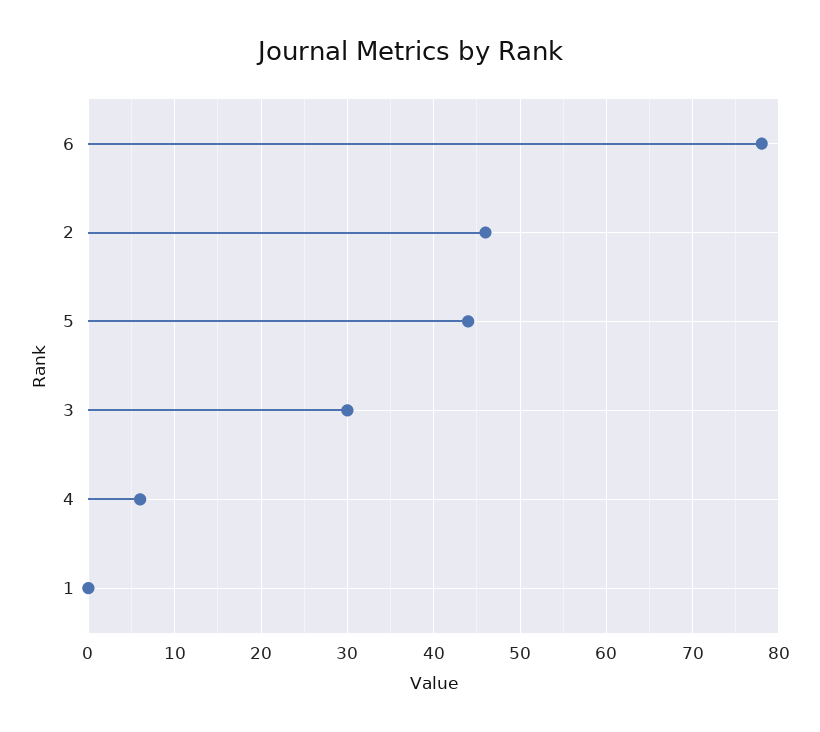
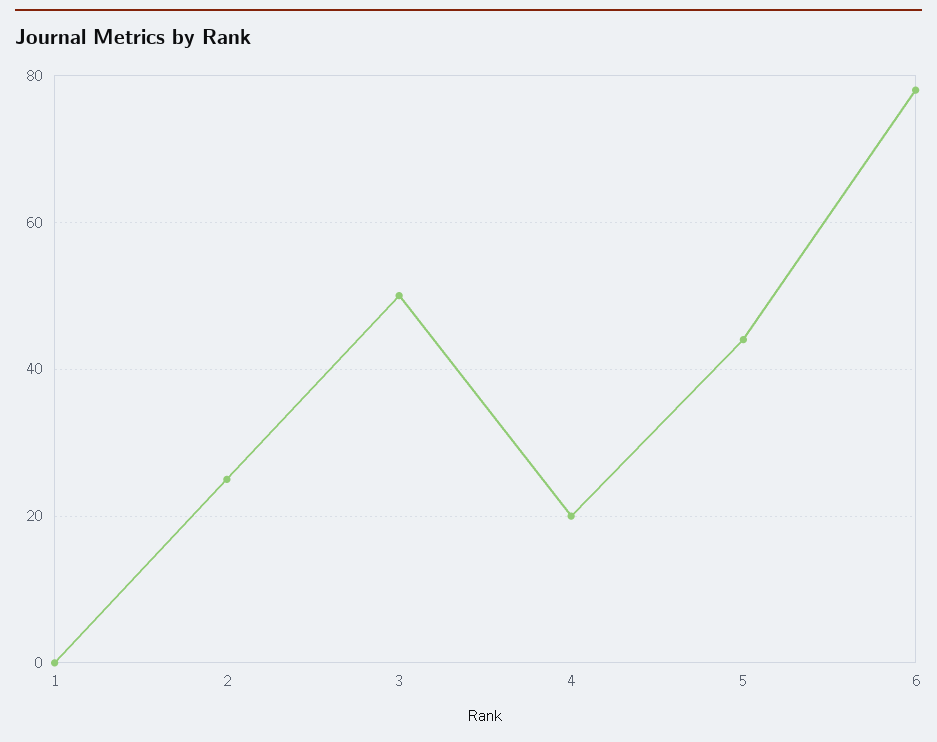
2: 46 -> 25
3: 30 -> 50
4: 6 -> 20

